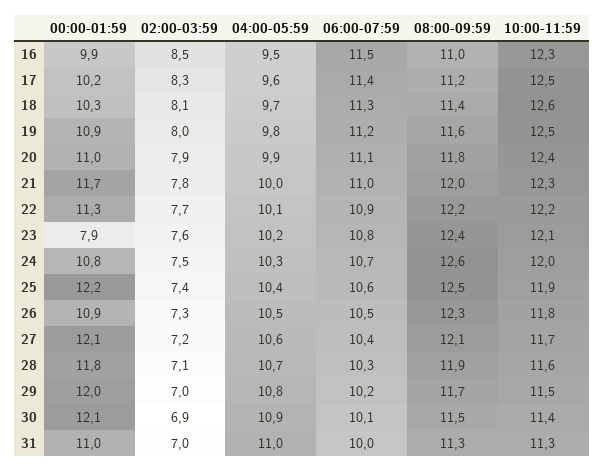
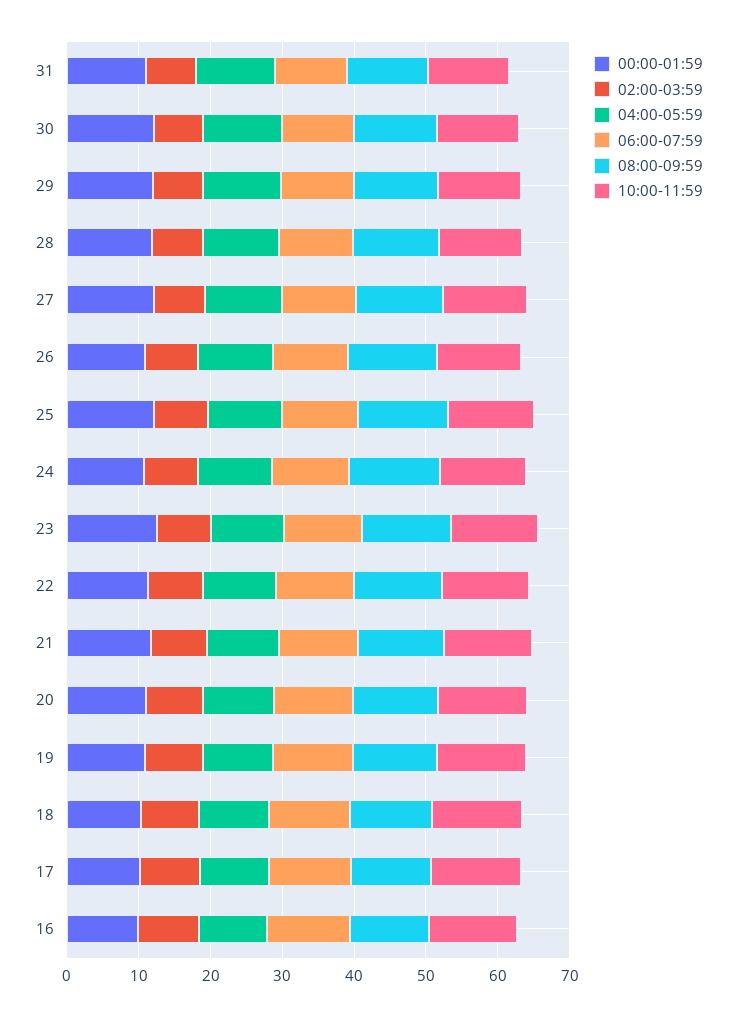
00:00-01:59, 23: 7.9 -> 12

